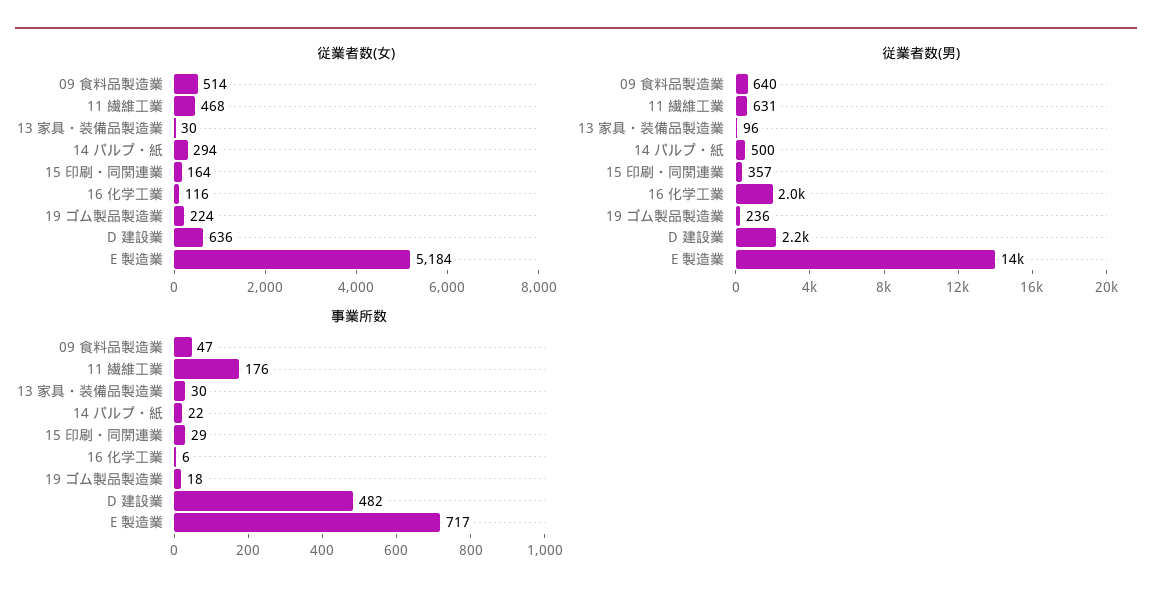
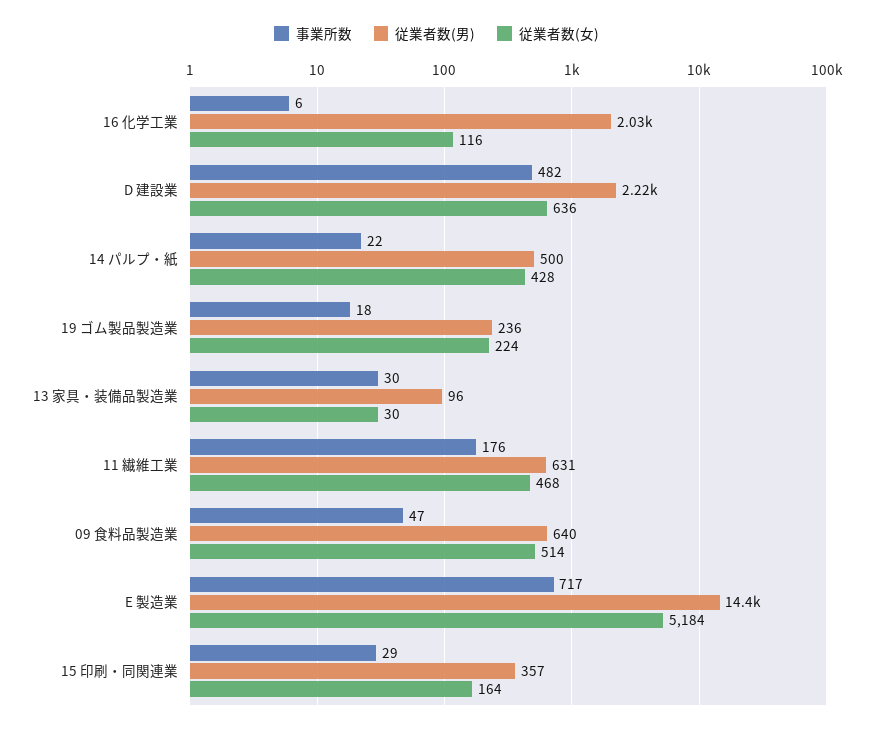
従業者数(女), 14 パルプ・紙: 294 -> 428

